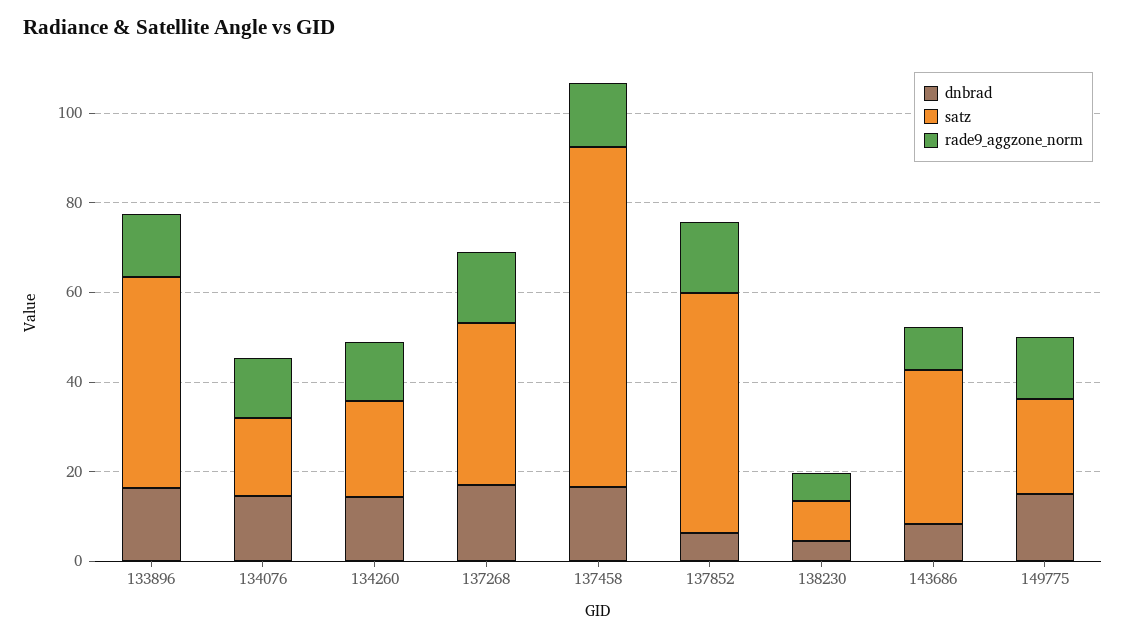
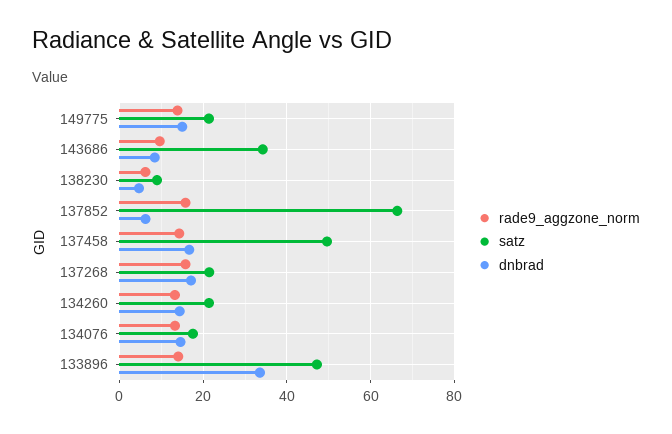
dnbrad, 133896: 15 -> 34
satz, 137268: 35 -> 22
satz, 137458: 75 -> 50
satz, 137852: 55 -> 66

